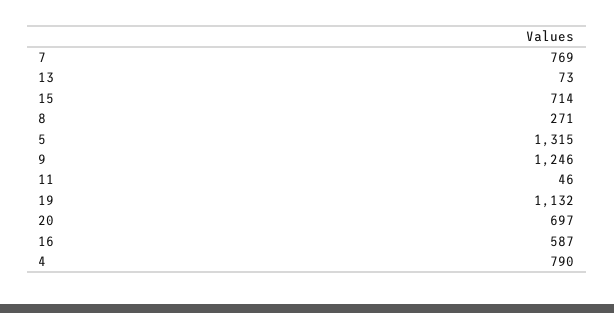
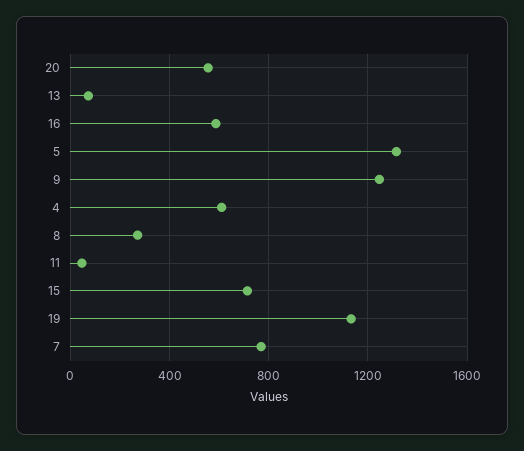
20: 697 -> 550
4: 790 -> 600

